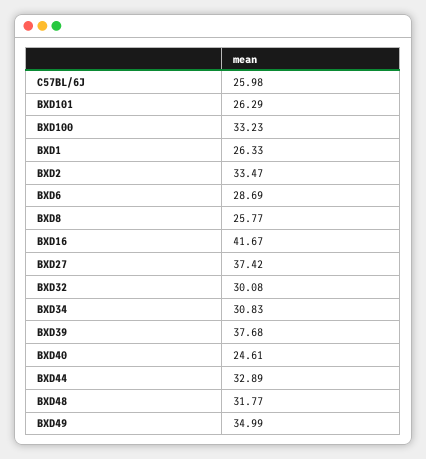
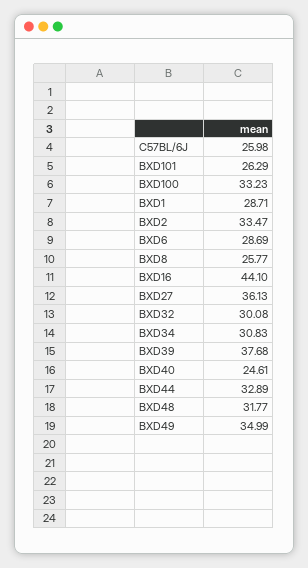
BXD1: 26.33 -> 28.71
BXD16: 41.67 -> 44.1
BXD27: 37.42 -> 36.13

